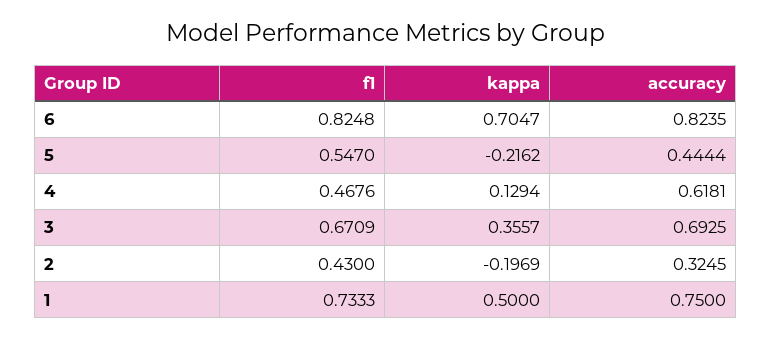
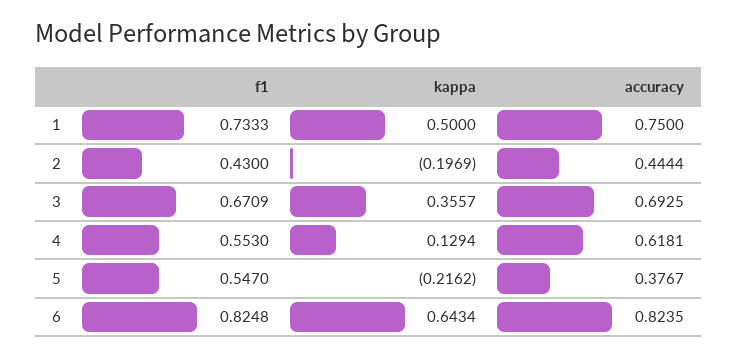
kappa, 6: 0.7047 -> 0.6434
accuracy, 5: 0.4444 -> 0.3767
f1, 4: 0.4676 -> 0.553
accuracy, 2: 0.3245 -> 0.4444

